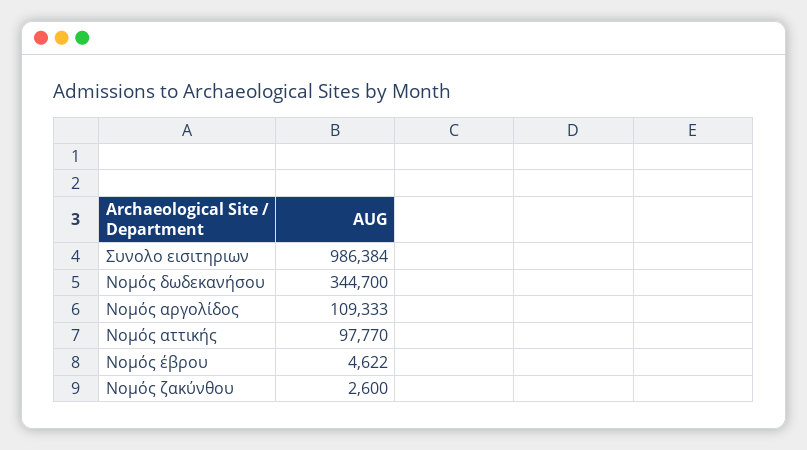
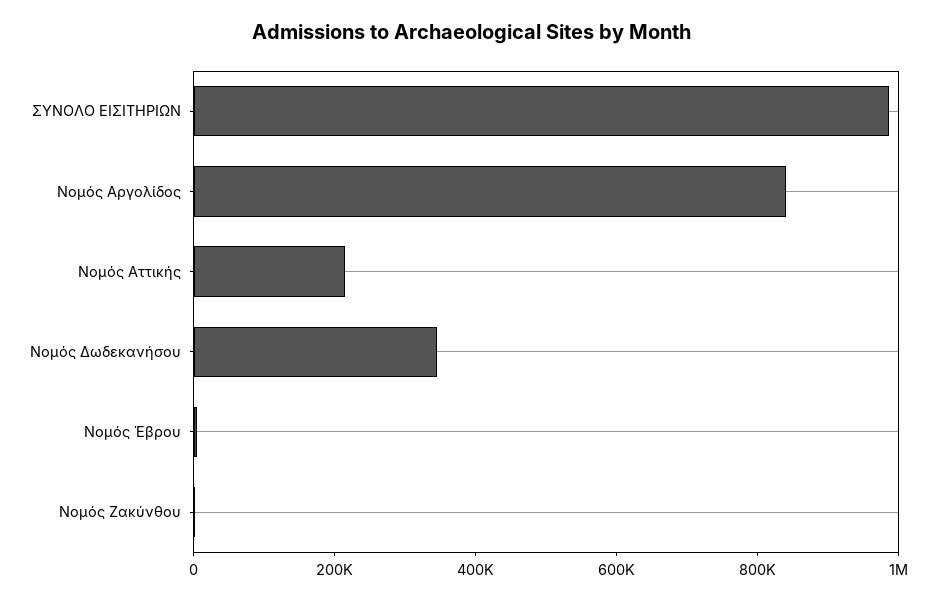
Νομός αργολίδος: 109333 -> 850000
Νομός αττικής: 97770 -> 200000

